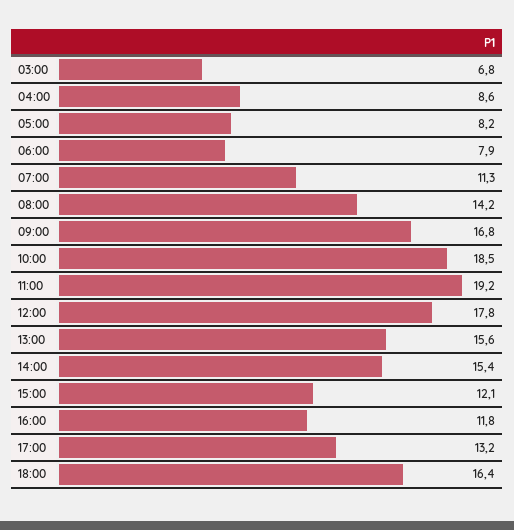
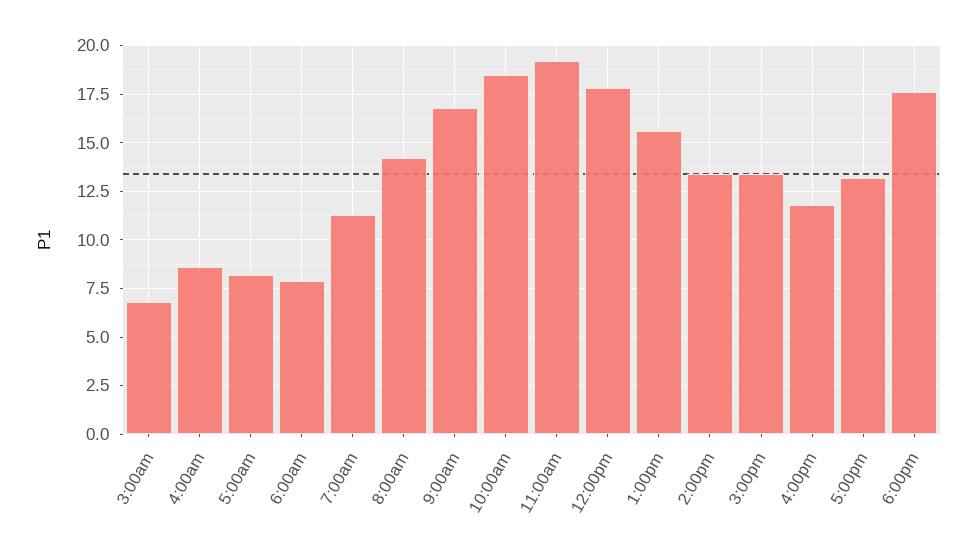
14:00: 15.4 -> 13.5
15:00: 12.1 -> 13.5
18:00: 16.4 -> 17.5

